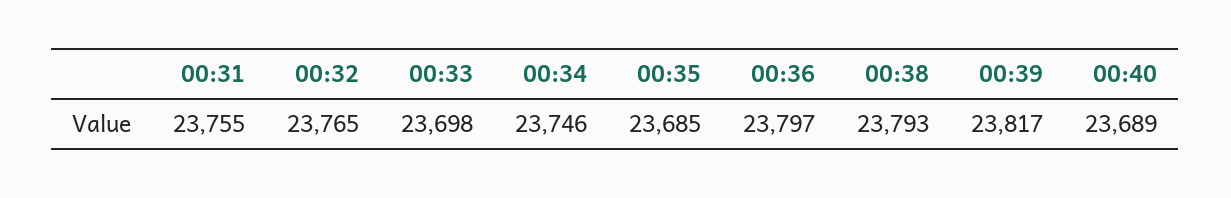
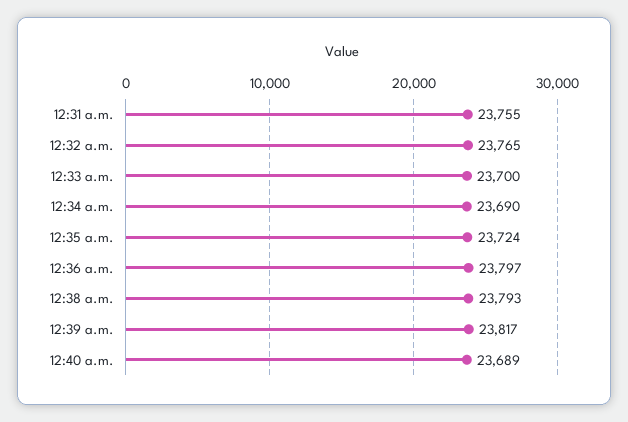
00:33: 23698 -> 23700
00:34: 23746 -> 23690
00:35: 23685 -> 23724

